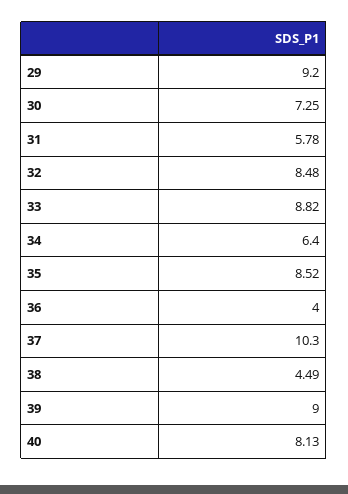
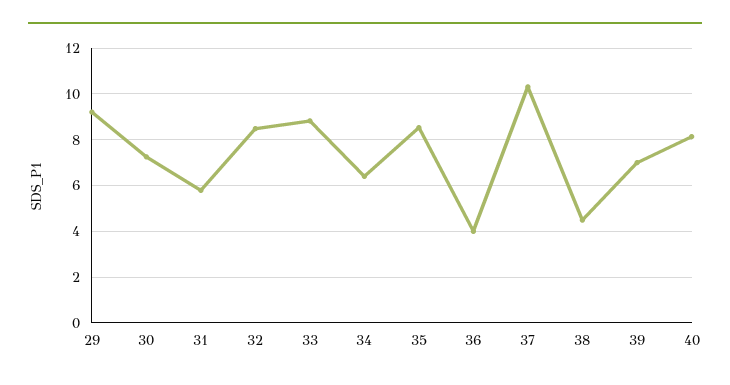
39: 9 -> 7

